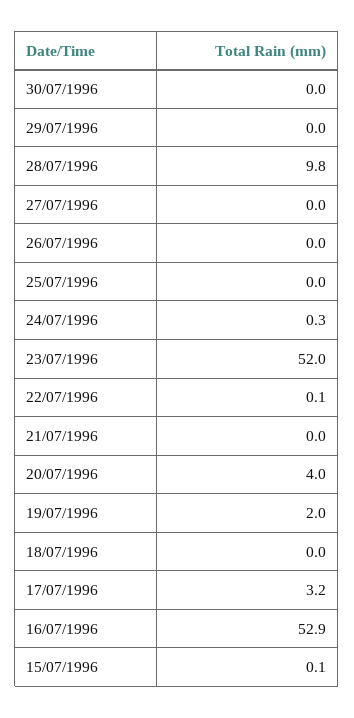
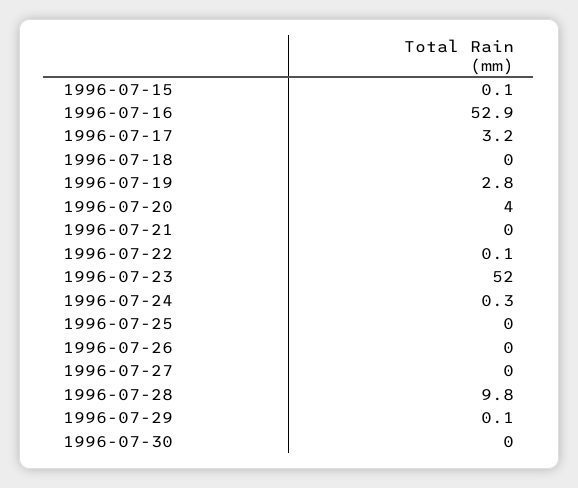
29/07/1996: 0 -> 0.1
19/07/1996: 2 -> 2.8

